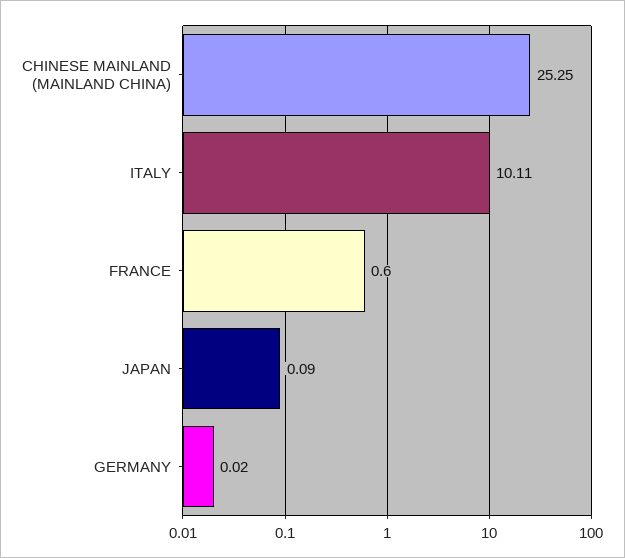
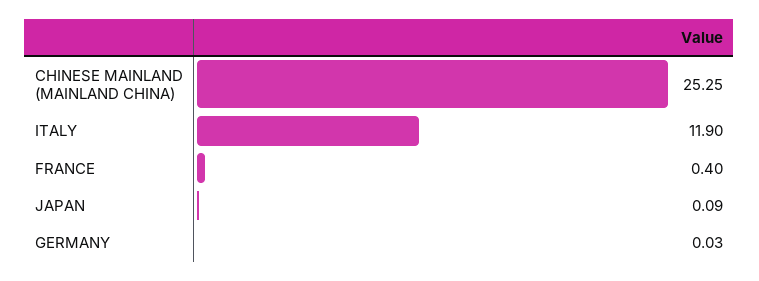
ITALY: 10.11 -> 11.9
FRANCE: 0.6 -> 0.4
GERMANY: 0.02 -> 0.03

